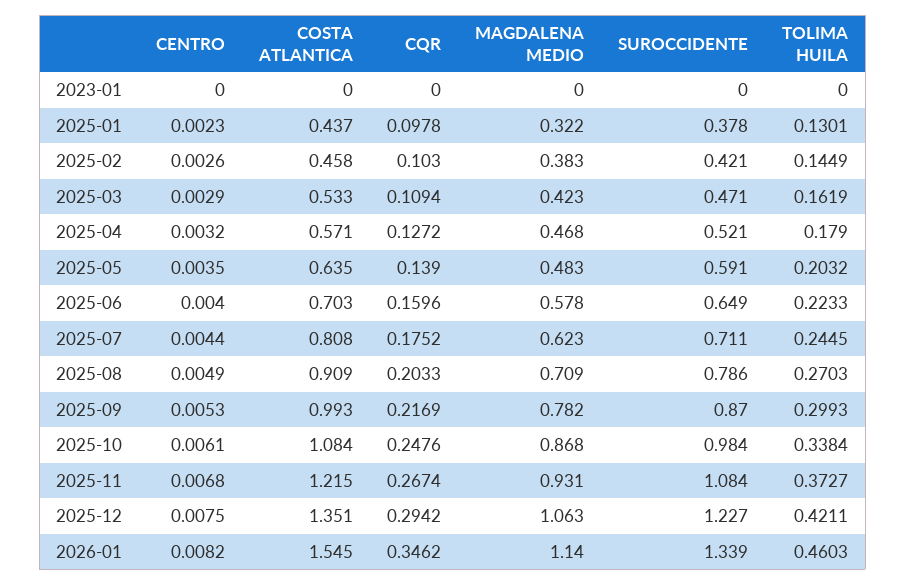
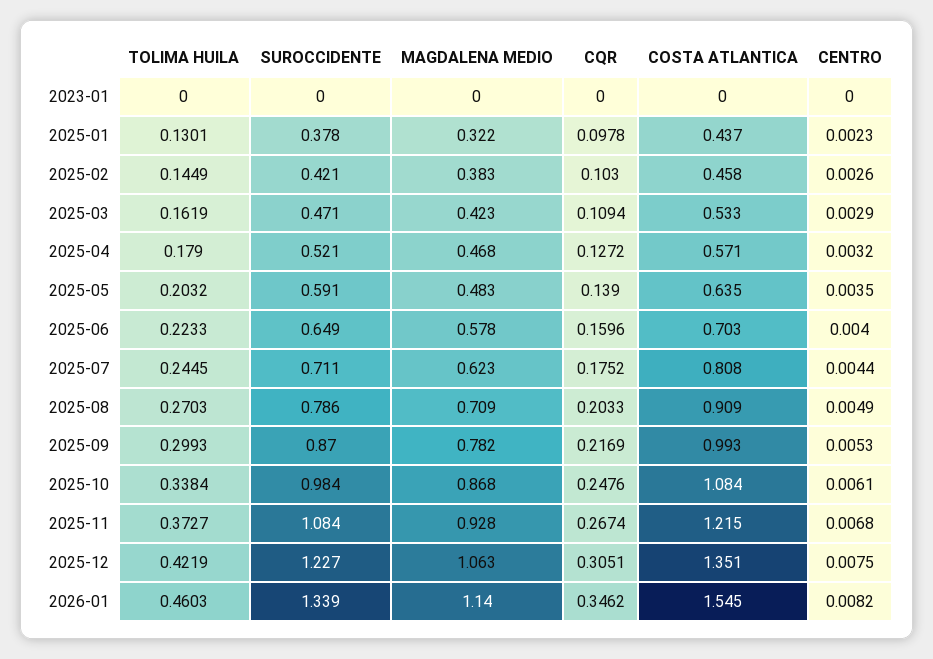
MAGDALENA MEDIO, 2025-11: 0.931 -> 0.928
CQR, 2025-12: 0.2942 -> 0.3051
TOLIMA HUILA, 2025-12: 0.4211 -> 0.4219

